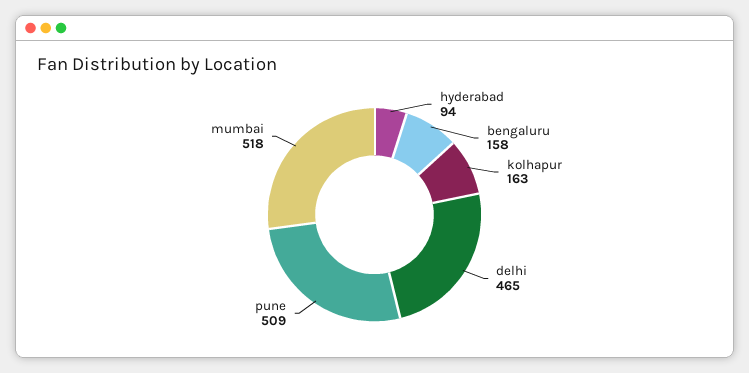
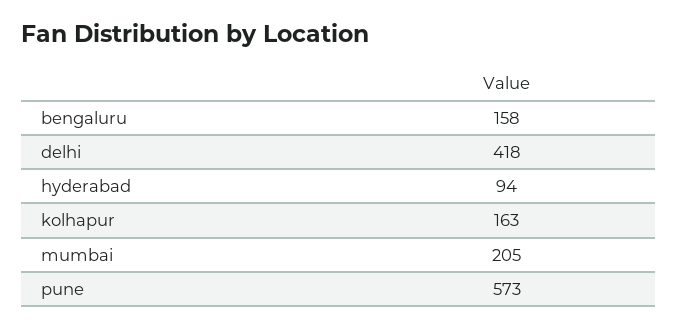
delhi: 465 -> 418
pune: 509 -> 573
mumbai: 518 -> 205

